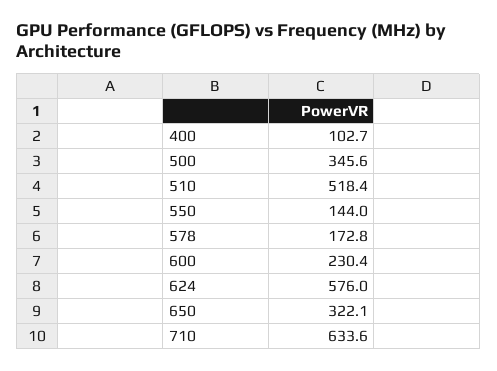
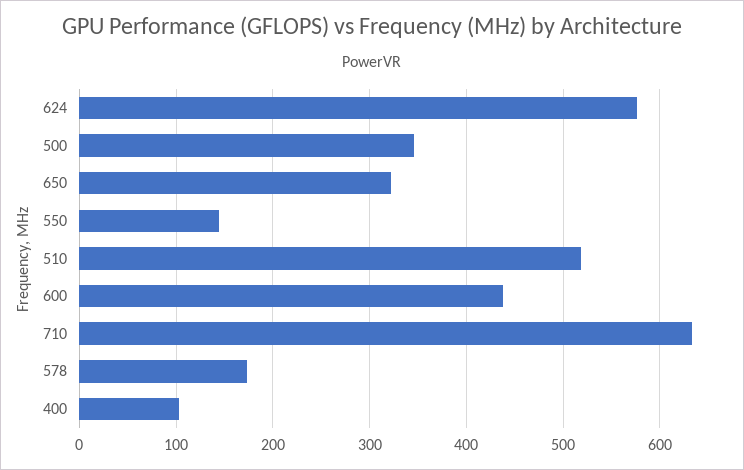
600: 230.4 -> 440

